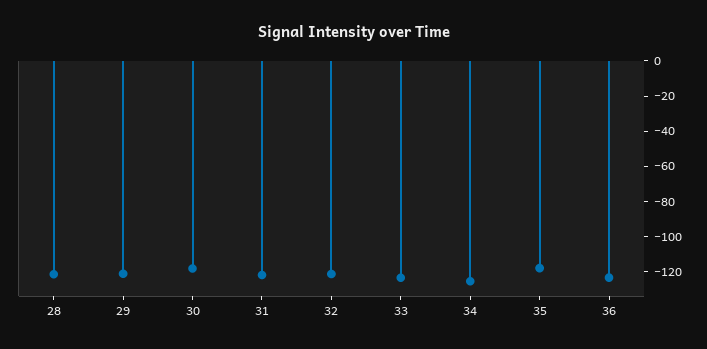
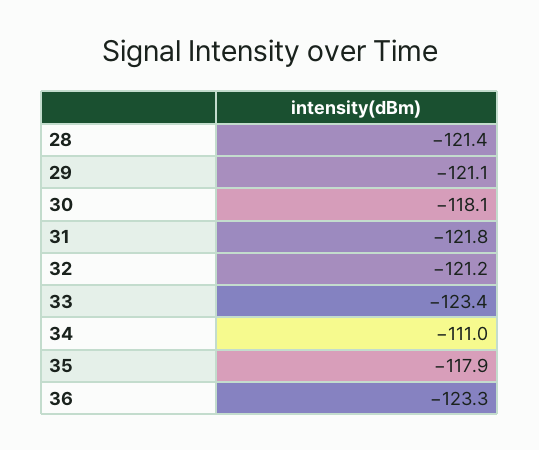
34: -125 -> -111

